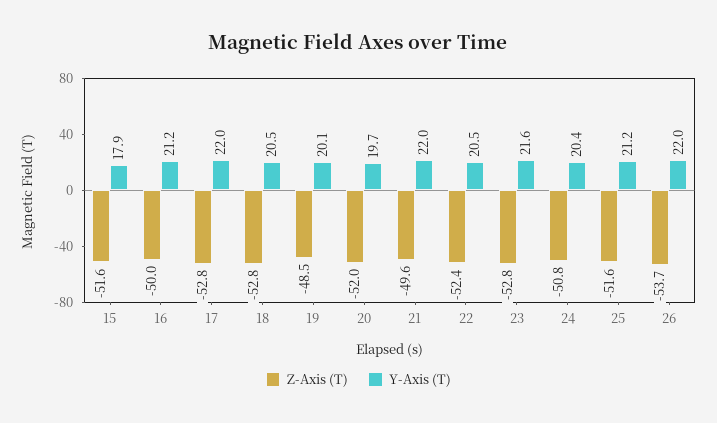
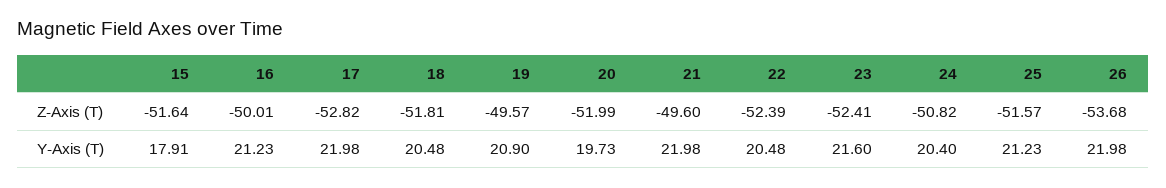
Z-Axis (T), 18: -52.8 -> -51.81
Z-Axis (T), 19: -48.5 -> -49.57
Y-Axis (T), 19: 20.1 -> 20.9
Z-Axis (T), 23: -52.8 -> -52.41

